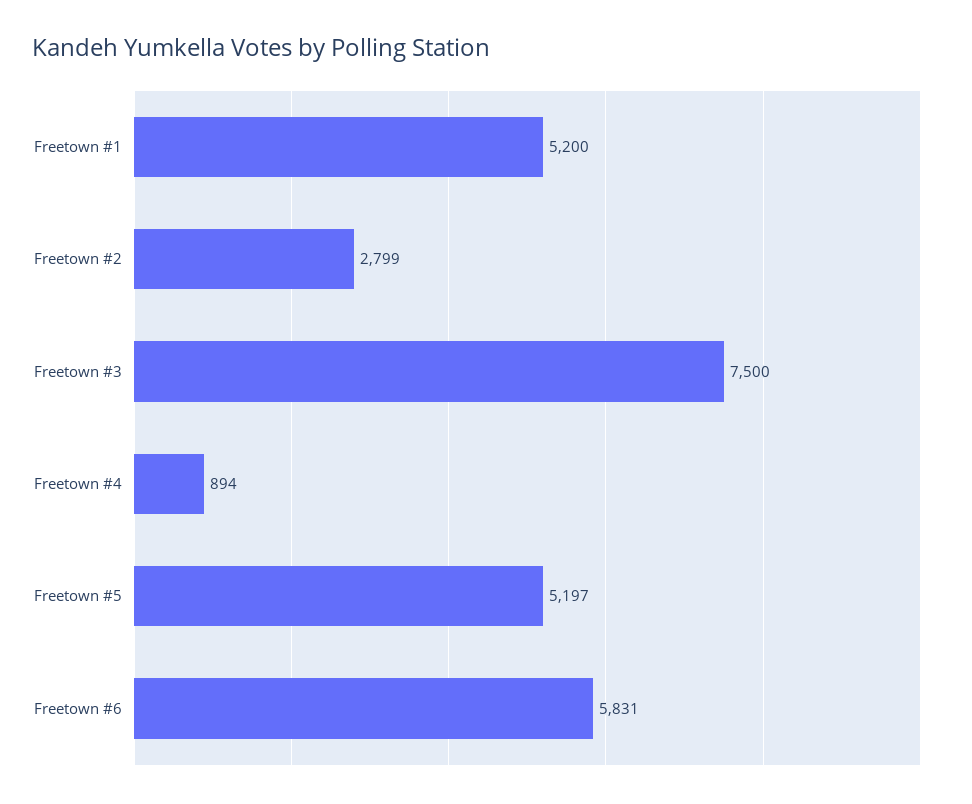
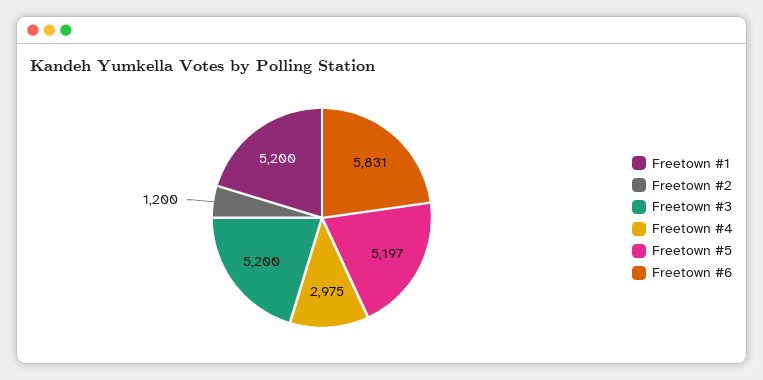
Freetown #2: 2799 -> 1200
Freetown #3: 7500 -> 5200
Freetown #4: 894 -> 2975

